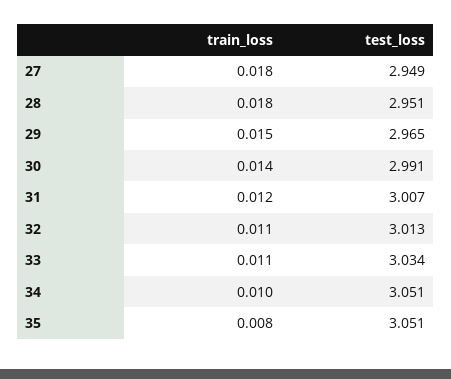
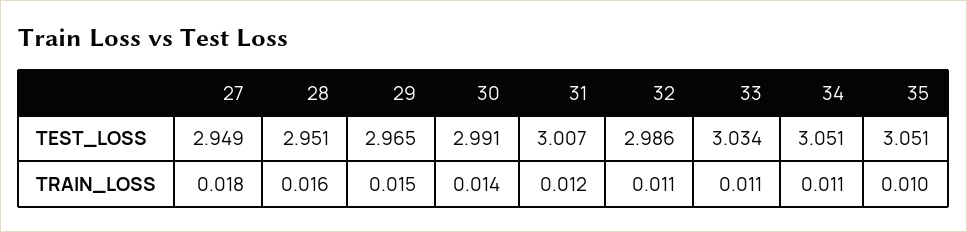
train_loss, 28: 0.018 -> 0.016
test_loss, 32: 3.013 -> 2.986
train_loss, 34: 0.01 -> 0.011
train_loss, 35: 0.008 -> 0.01

